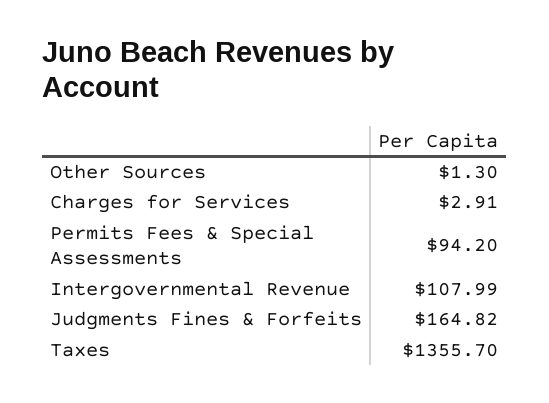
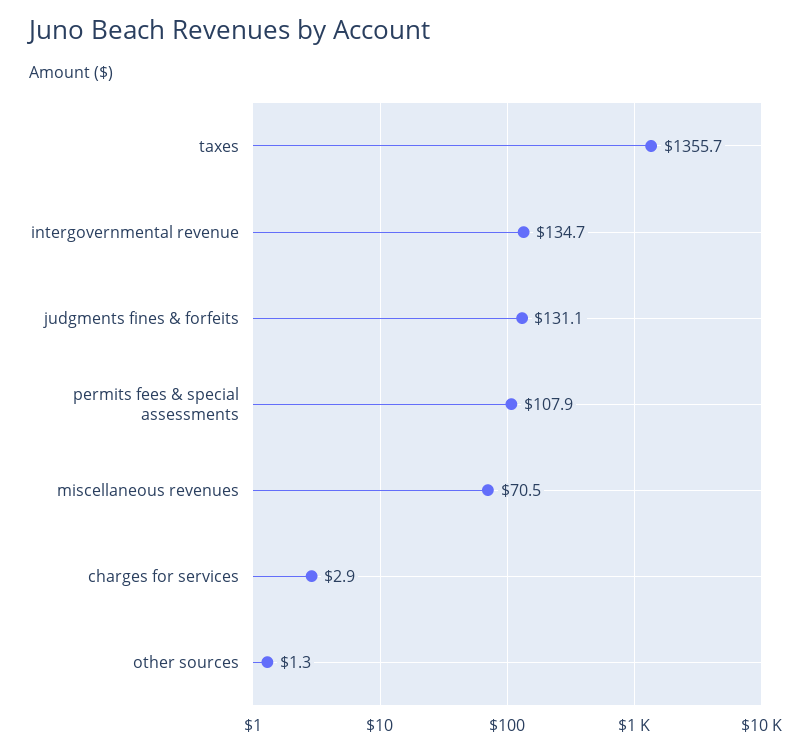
Permits Fees & Special Assessments: 94.2 -> 107.9
Intergovernmental Revenue: 107.99 -> 134.7
Judgments Fines & Forfeits: 164.82 -> 131.1
miscellaneous revenues: none -> 70.5

